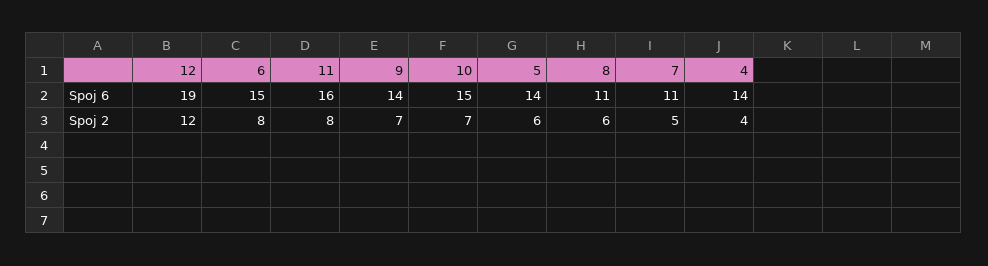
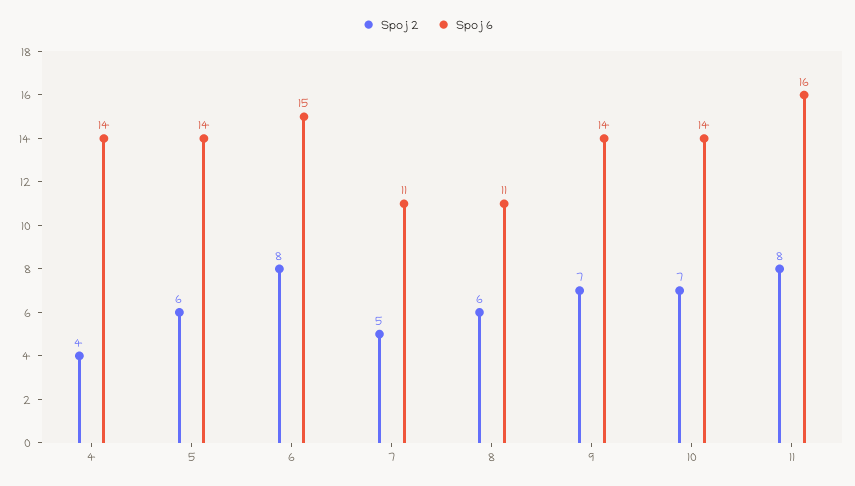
Spoj 6, 12: 19 -> none
Spoj 6, 10: 15 -> 14
Spoj 2, 12: 12 -> none

